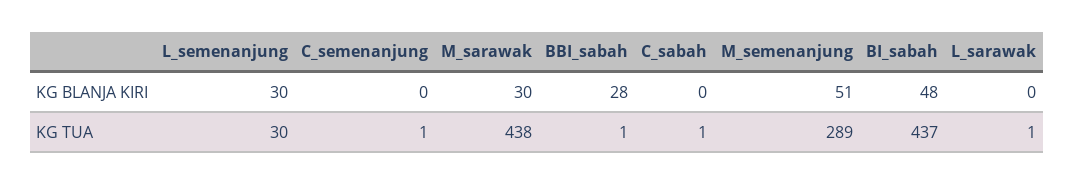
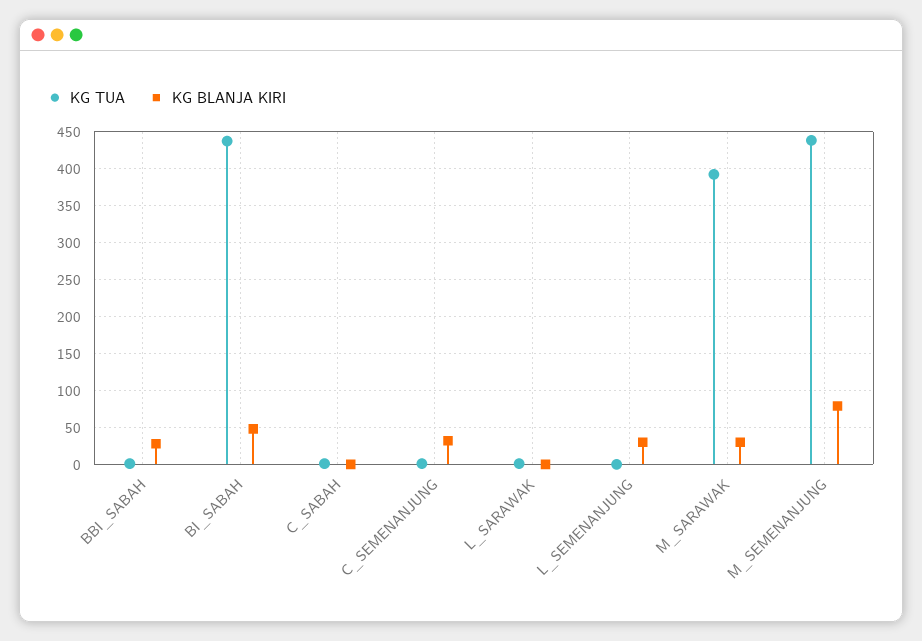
KG BLANJA KIRI, C_semenanjung: 0 -> 30
KG BLANJA KIRI, M_semenanjung: 51 -> 80
KG TUA, L_semenanjung: 30 -> 0
KG TUA, M_sarawak: 438 -> 390
KG TUA, M_semenanjung: 289 -> 440

